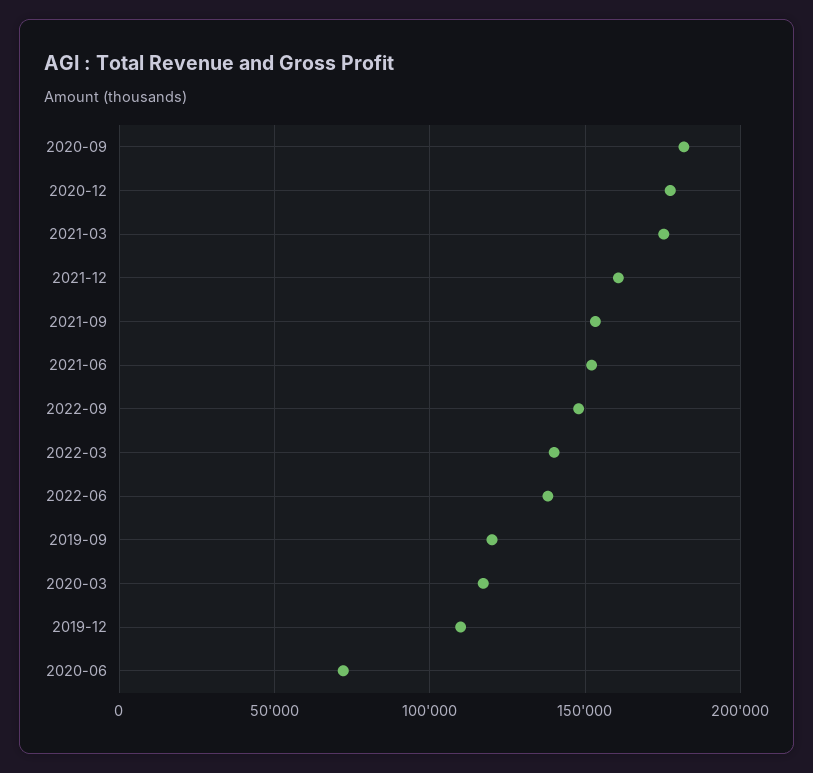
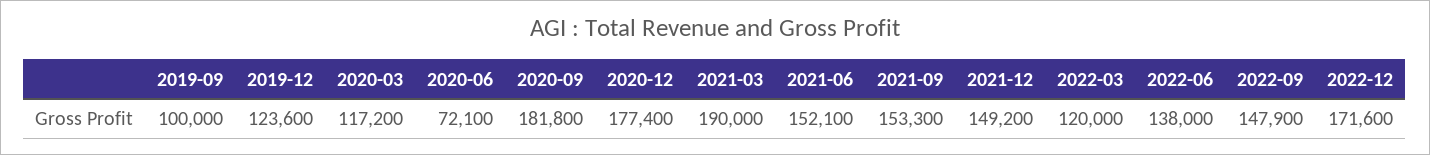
2021-03: 175000 -> 190000
2021-12: 160000 -> 149200
2022-03: 140000 -> 120000
2019-09: 120000 -> 100000
2019-12: 110000 -> 123600
2022-12: none -> 171600

